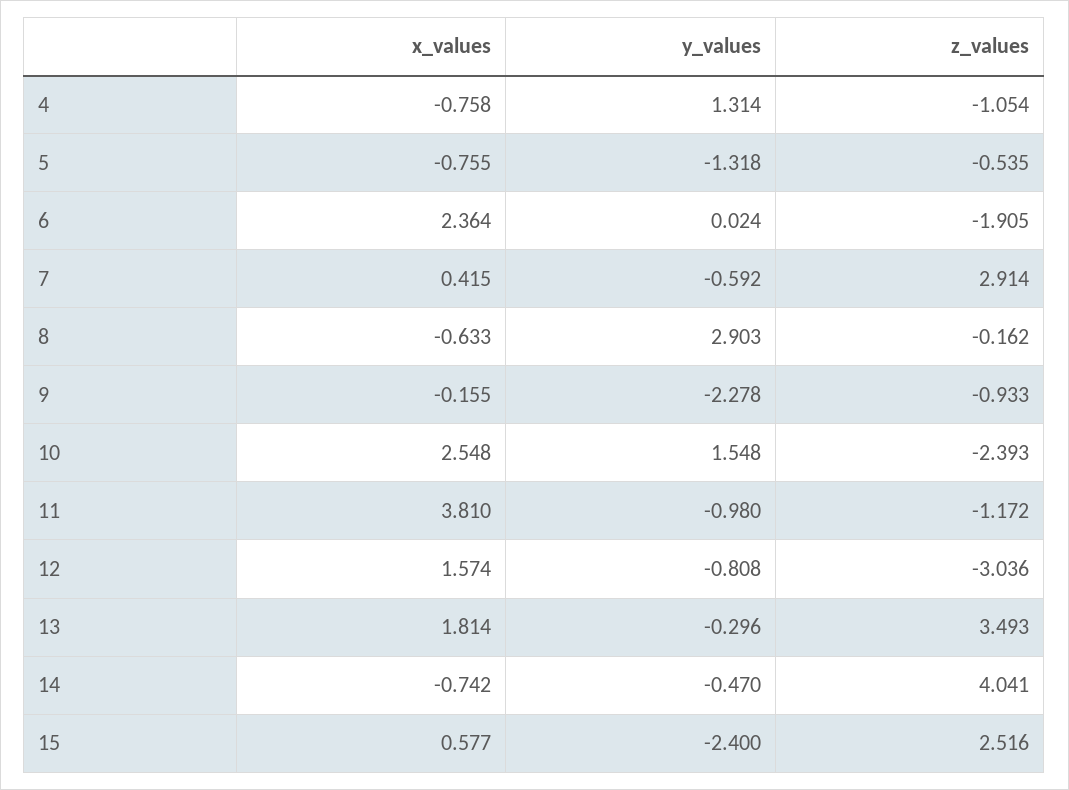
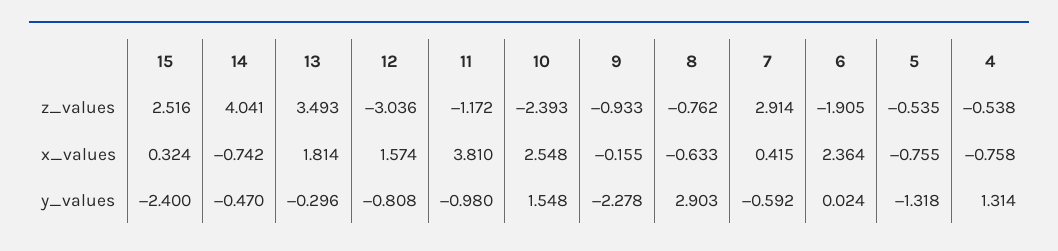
z_values, 4: -1.054 -> -0.538
z_values, 8: -0.162 -> -0.762
x_values, 15: 0.577 -> 0.324

